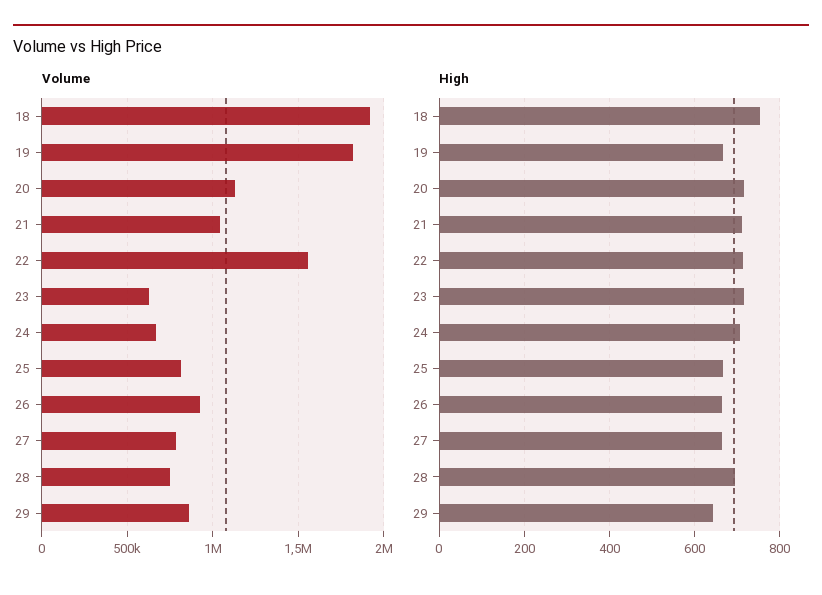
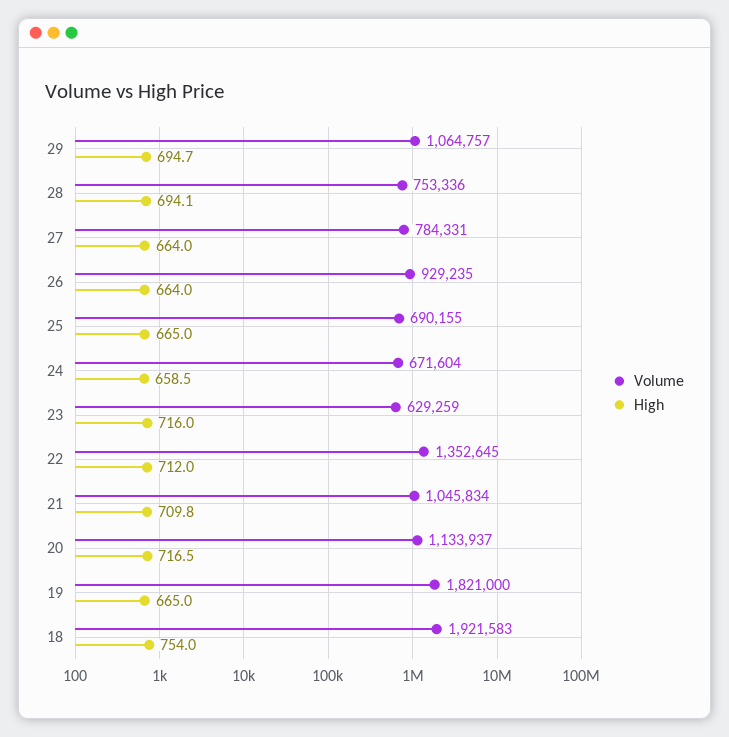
Volume, 22: 1550000 -> 1352645
Volume, 25: 800000 -> 690155
Volume, 29: 850000 -> 1064757
High, 24: 700 -> 658.5
High, 29: 640 -> 694.7

